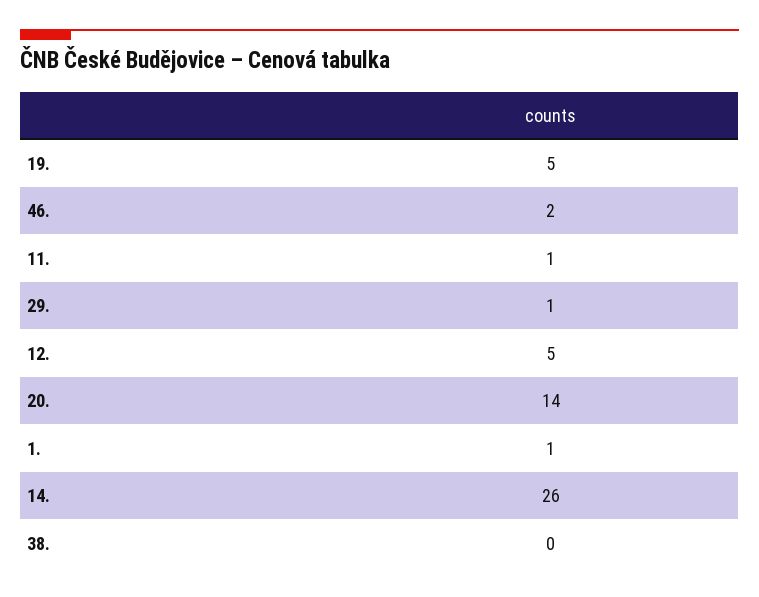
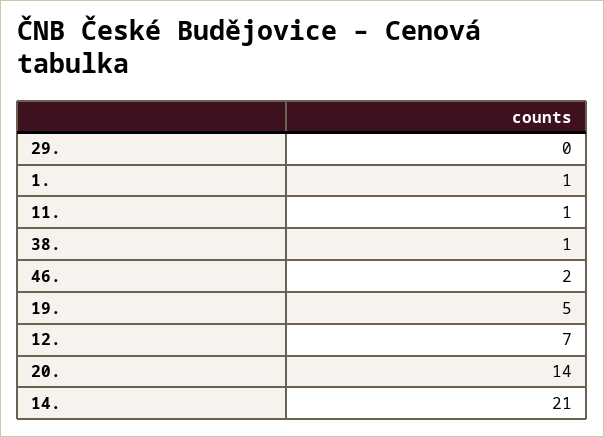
29.: 1 -> 0
12.: 5 -> 7
14.: 26 -> 21
38.: 0 -> 1

